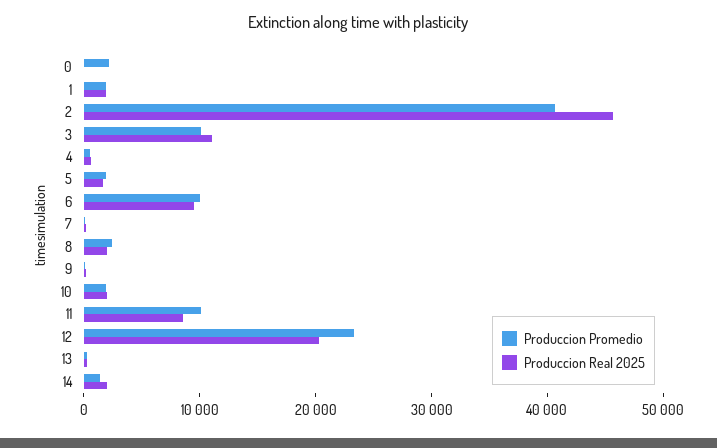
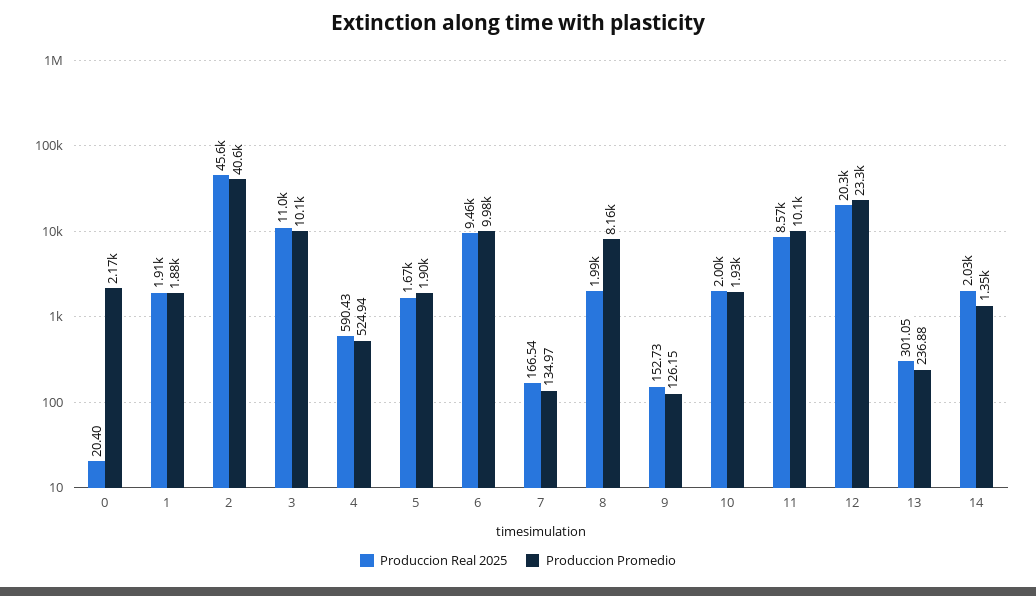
Produccion Promedio, 8: 2000 -> 8160

